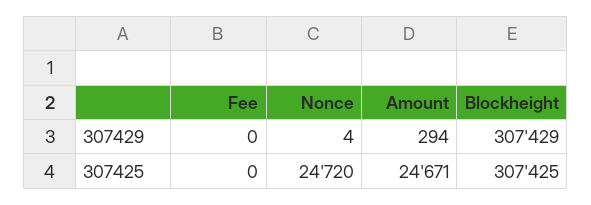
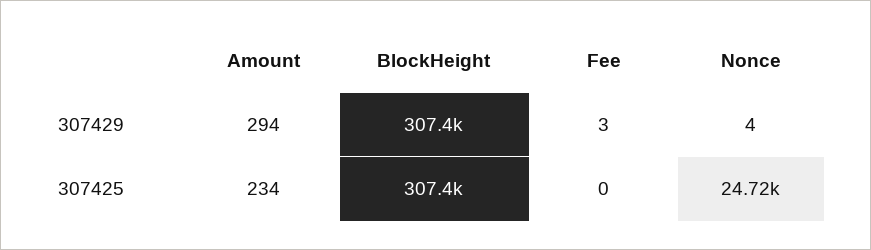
Fee, 307429: 0 -> 3
Amount, 307425: 24671 -> 234

